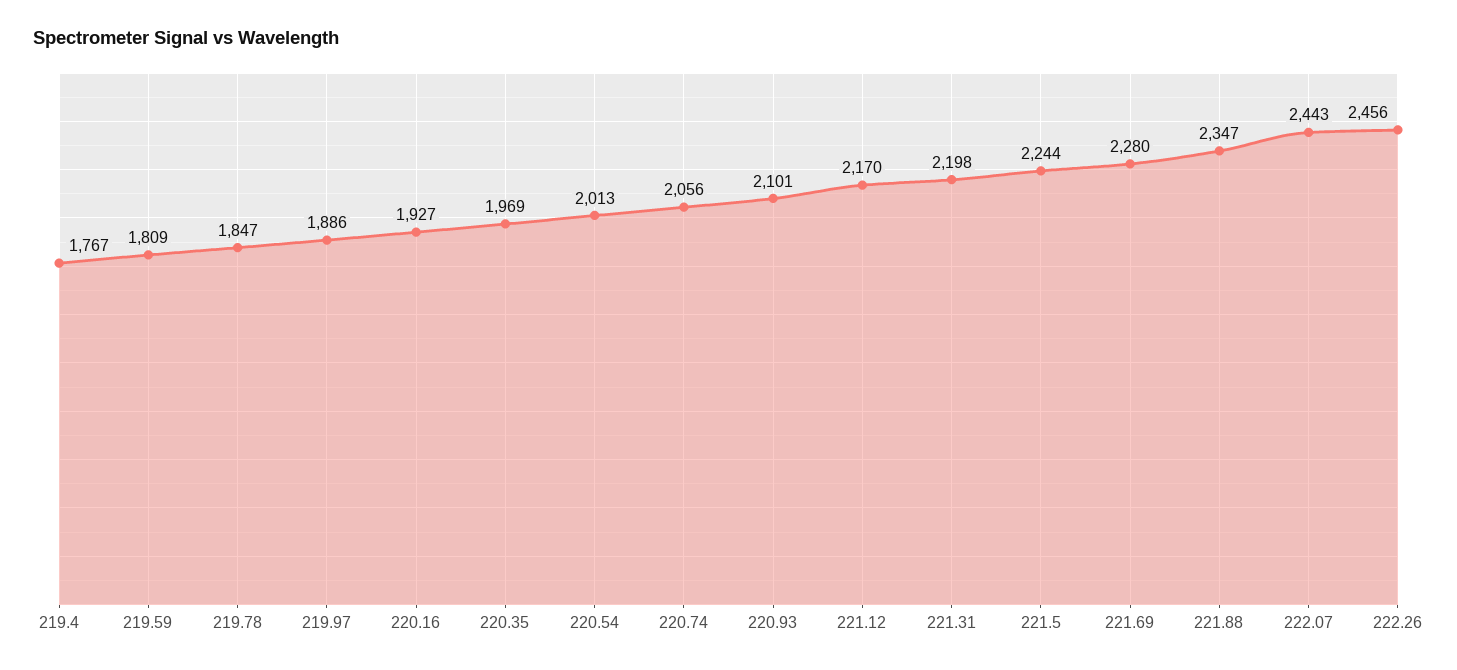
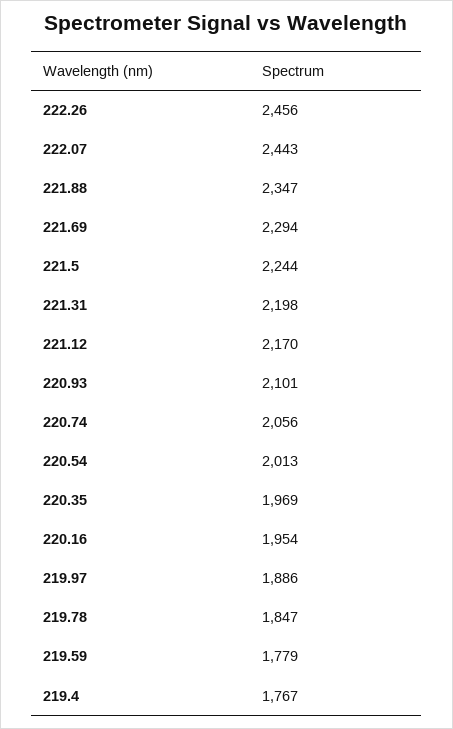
219.59: 1809 -> 1779
220.16: 1927 -> 1954
221.69: 2280 -> 2294

